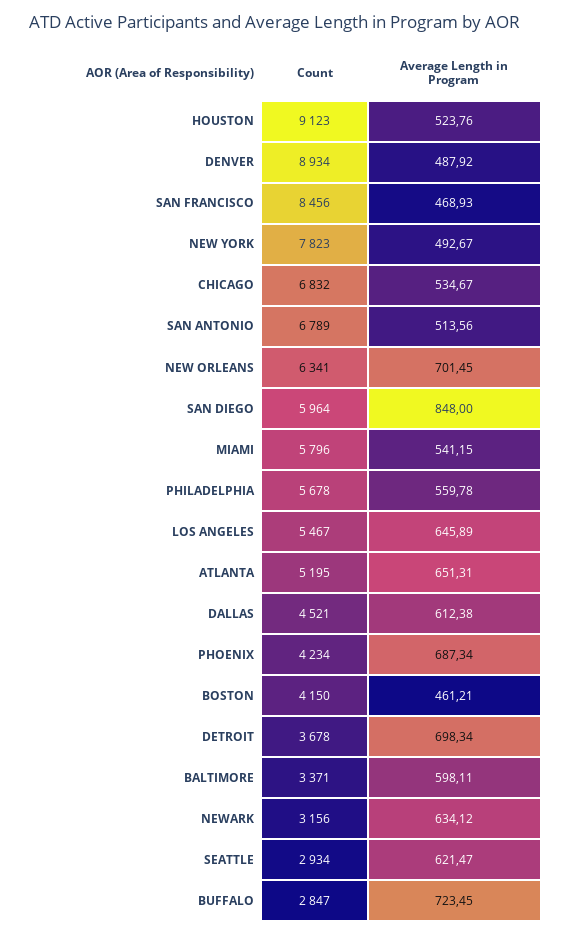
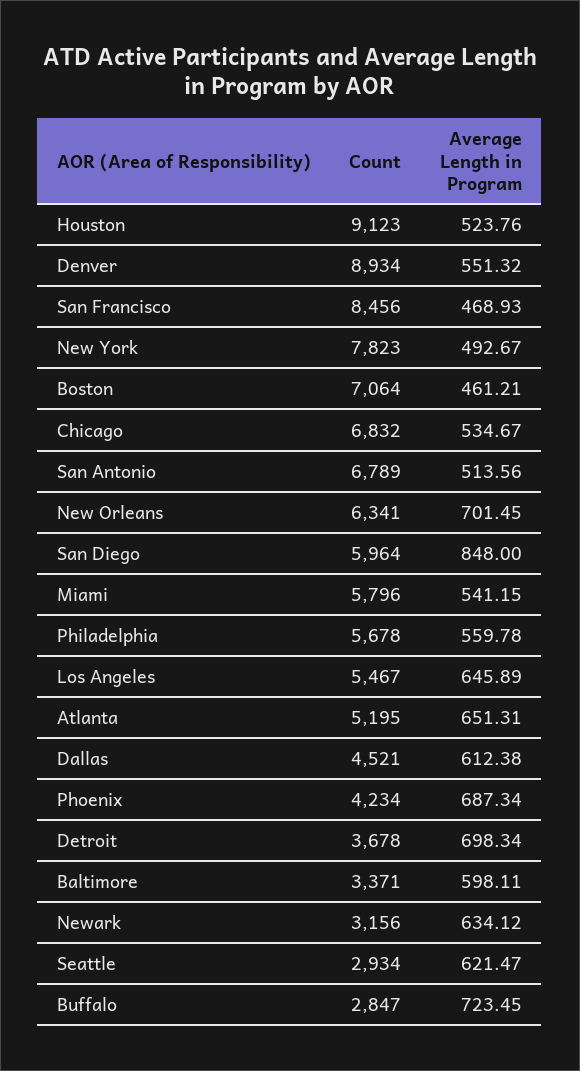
Average Length in Program, DENVER: 487.92 -> 551.32
Count, BOSTON: 4150 -> 7064

